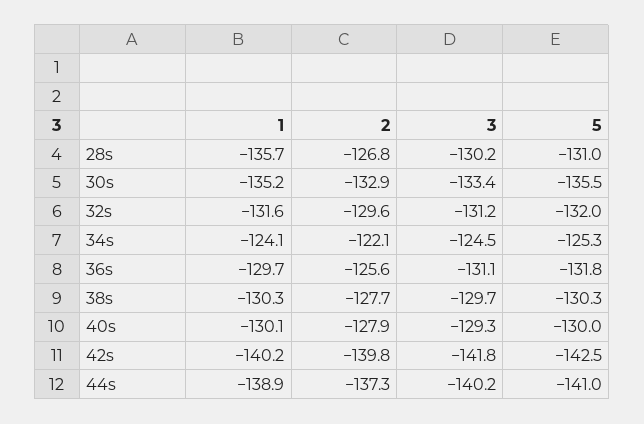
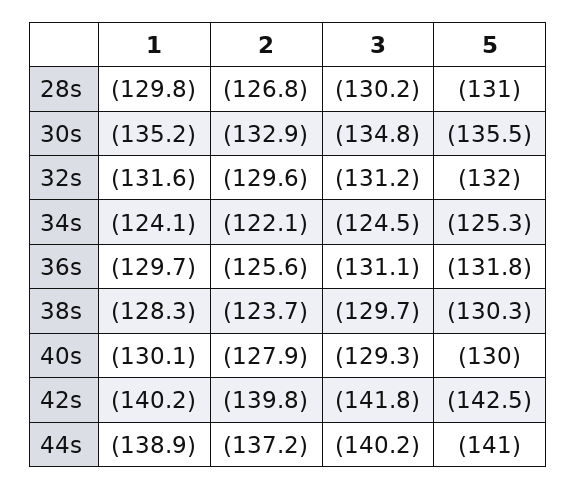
1, 28s: -135.7 -> -129.8
3, 30s: -133.4 -> -134.8
1, 38s: -130.3 -> -128.3
2, 38s: -127.7 -> -123.7
2, 44s: -137.3 -> -137.2

